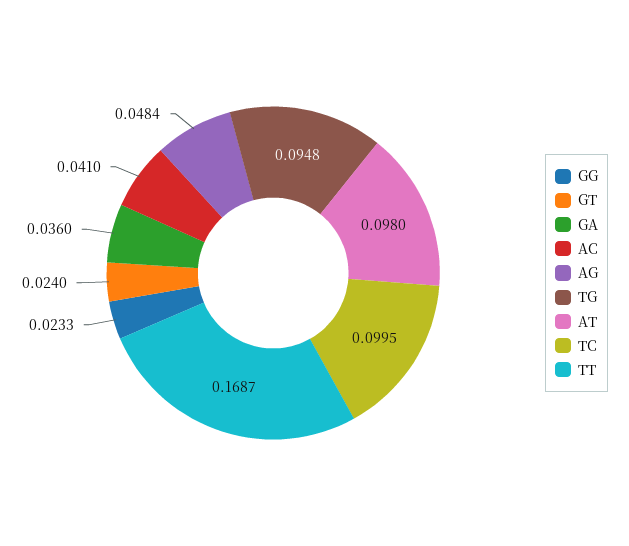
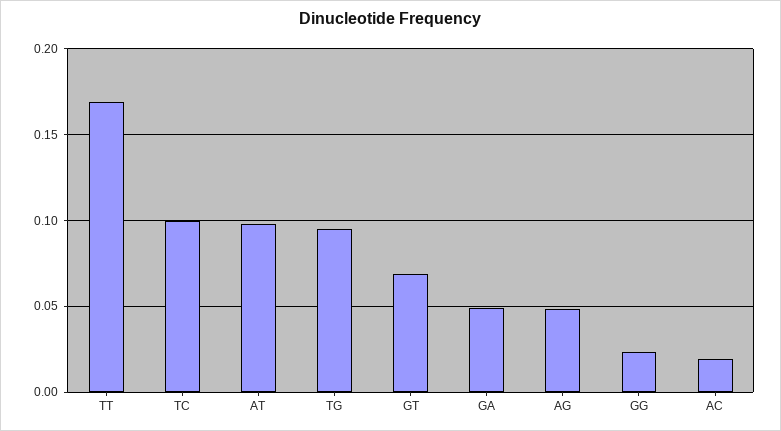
GT: 0.024 -> 0.07
GA: 0.036 -> 0.05
AC: 0.041 -> 0.02

